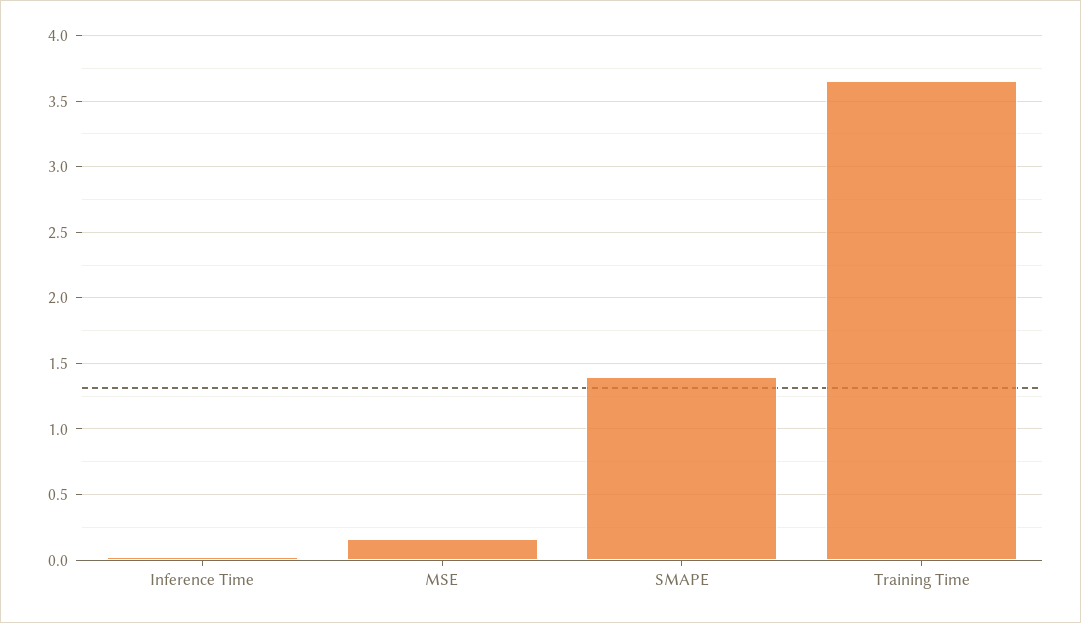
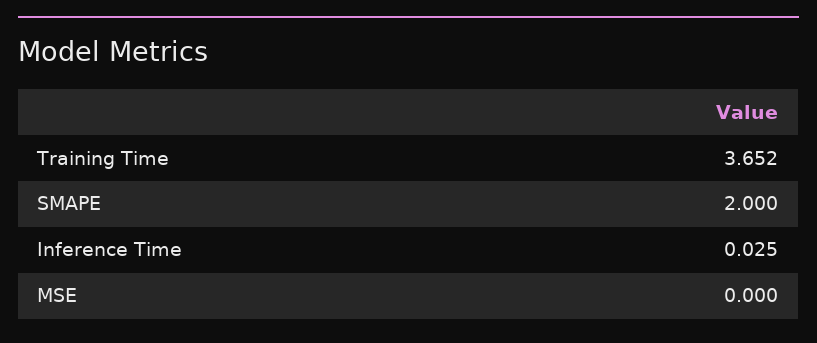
MSE: 0.15 -> 0
SMAPE: 1.4 -> 2

